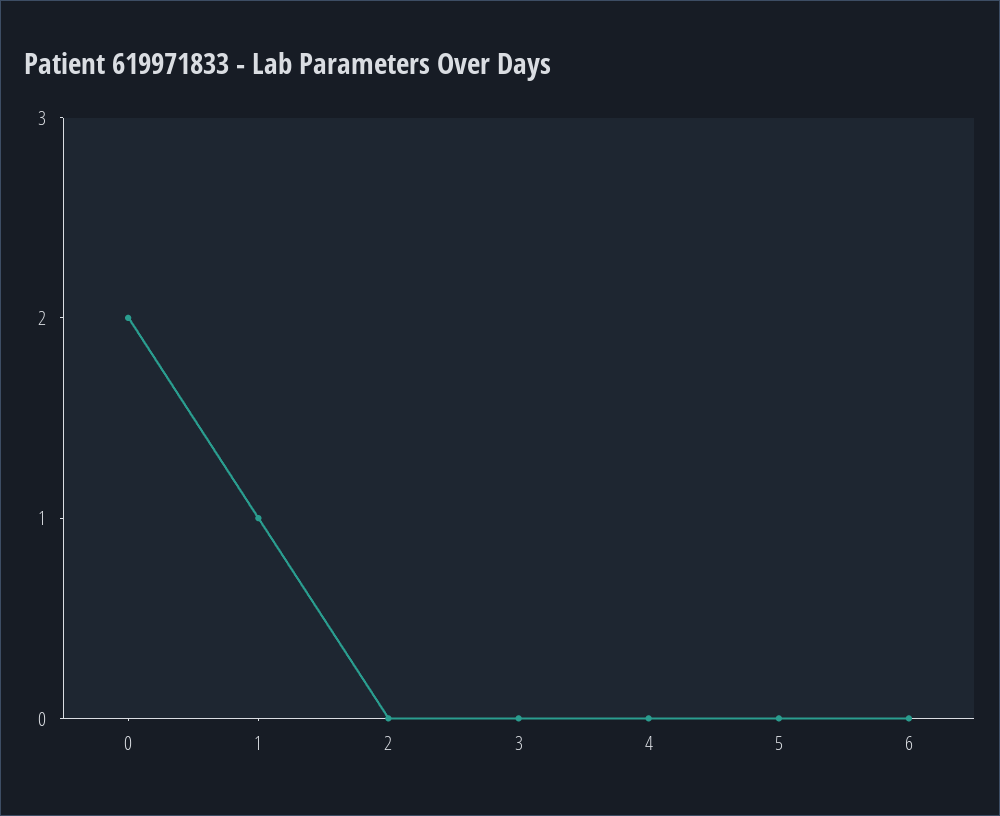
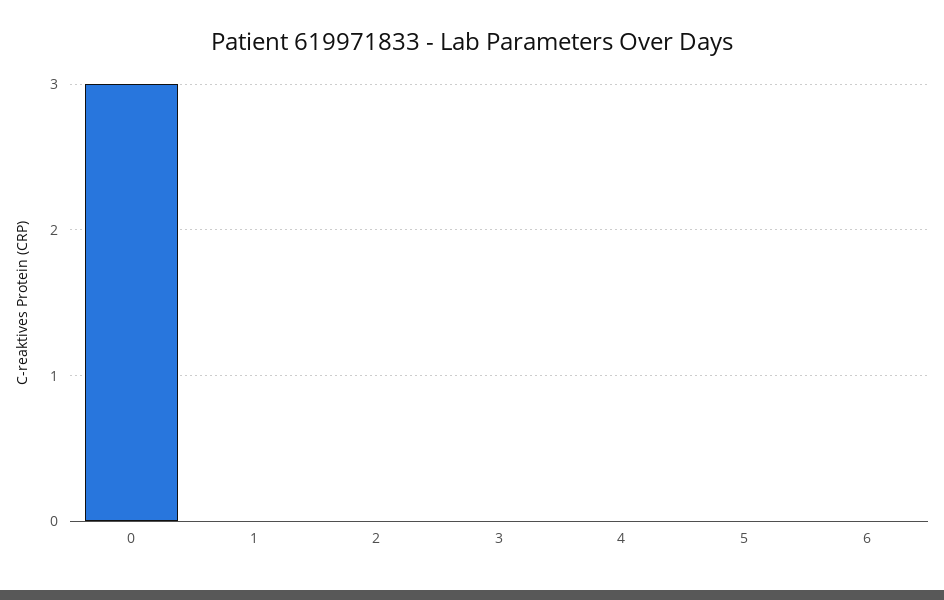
0: 2 -> 3
1: 1 -> 0

